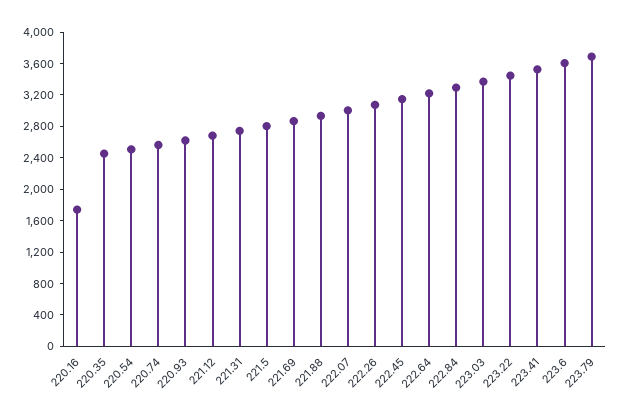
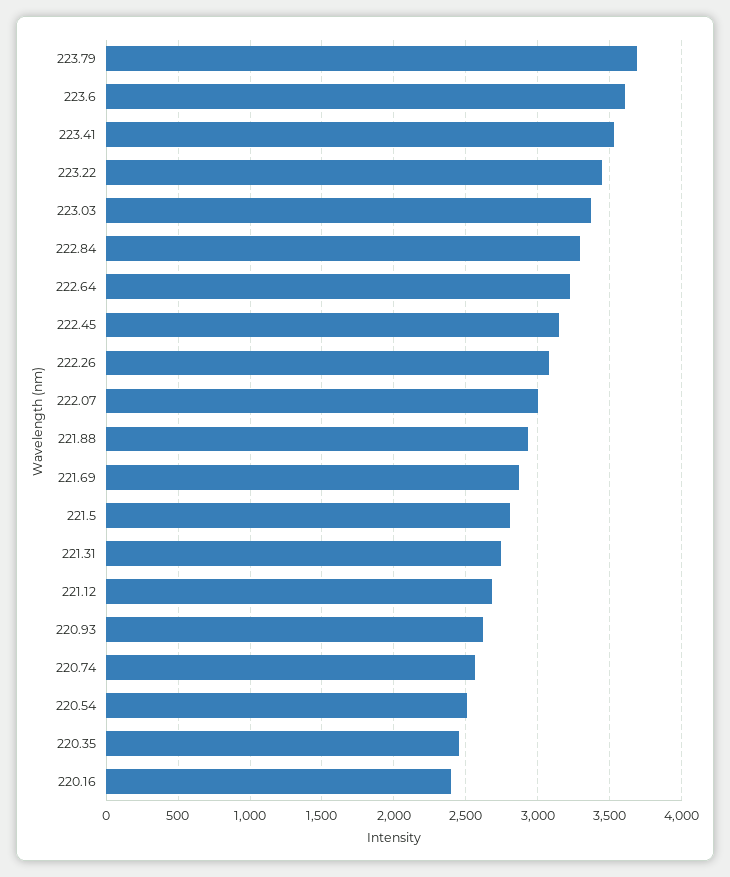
220.16: 1800 -> 2400

